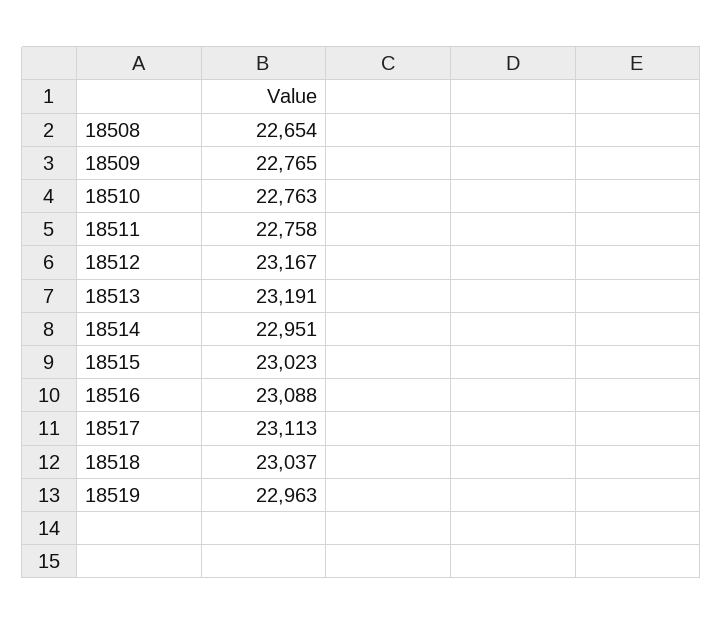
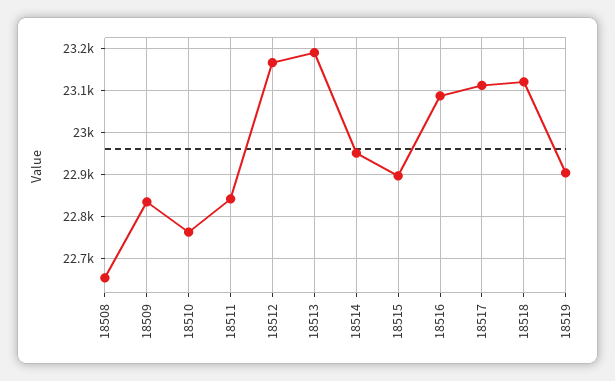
18509: 22765 -> 22840
18511: 22758 -> 22840
18515: 23023 -> 22900
18518: 23037 -> 23120
18519: 22963 -> 22900

